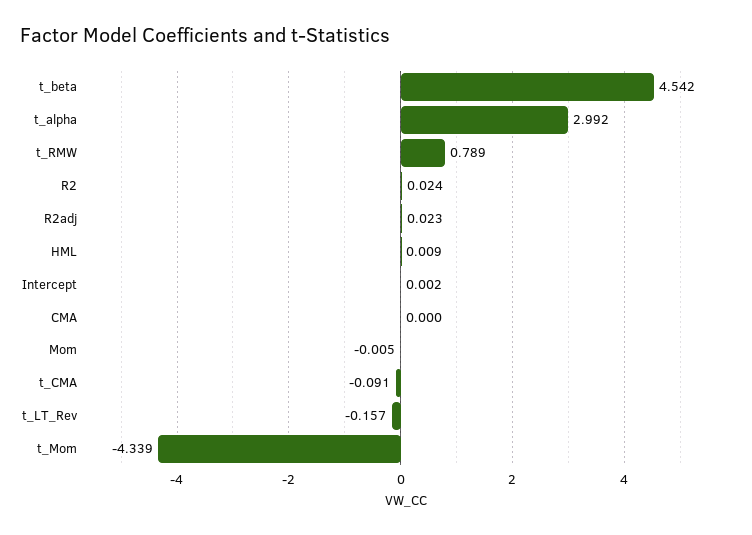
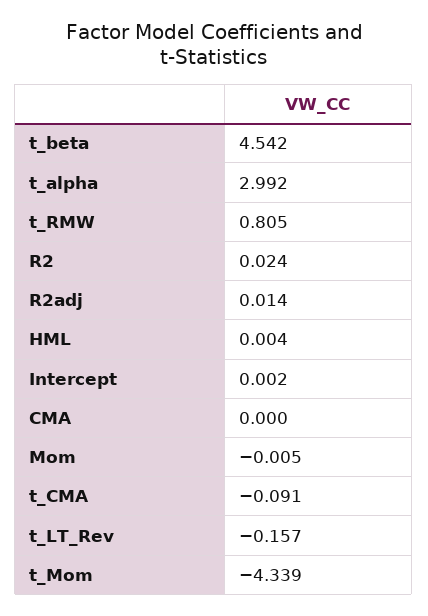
t_RMW: 0.789 -> 0.805
R2adj: 0.023 -> 0.014
HML: 0.009 -> 0.004

